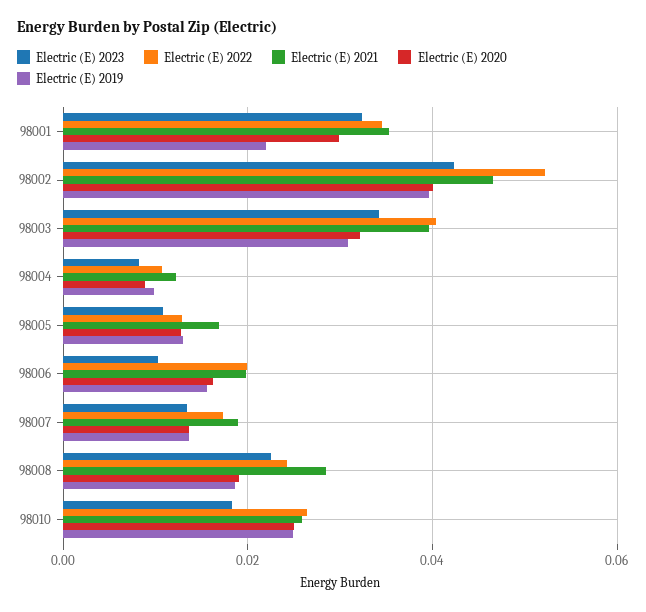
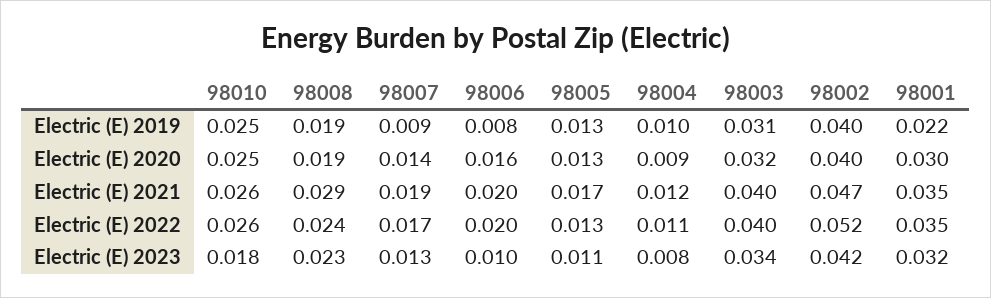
Electric (E) 2019, 98006: 0.016 -> 0.008
Electric (E) 2019, 98007: 0.014 -> 0.009

